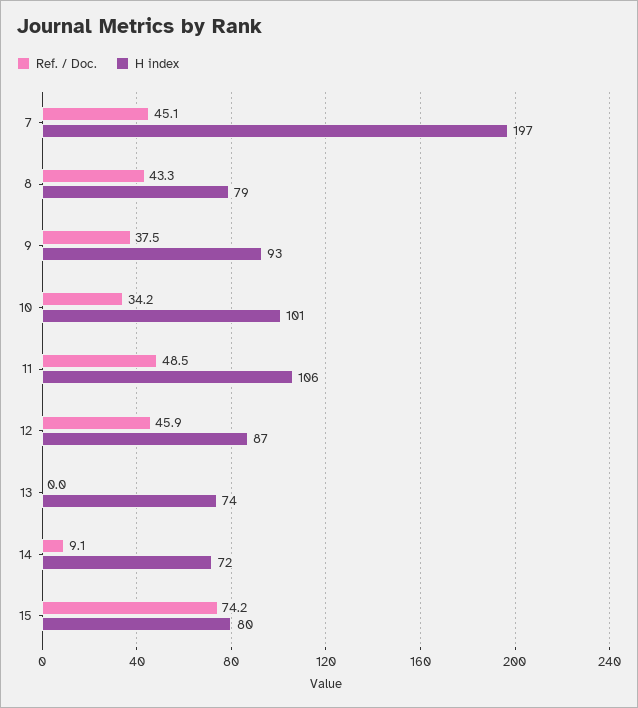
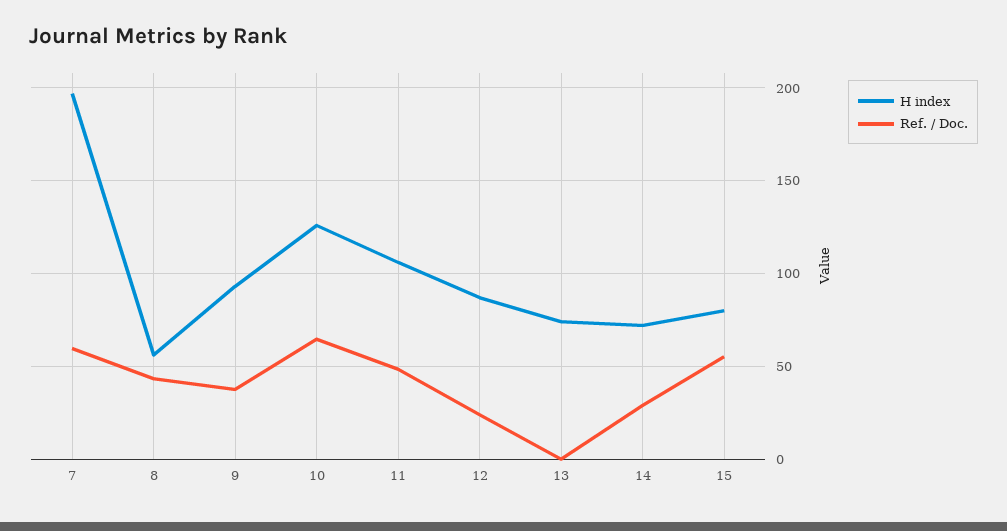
Ref. / Doc., 7: 45.1 -> 60
H index, 8: 79 -> 55
Ref. / Doc., 10: 34.2 -> 65
H index, 10: 101 -> 125
Ref. / Doc., 12: 45.9 -> 25
Ref. / Doc., 14: 9.1 -> 30
Ref. / Doc., 15: 74.2 -> 55

